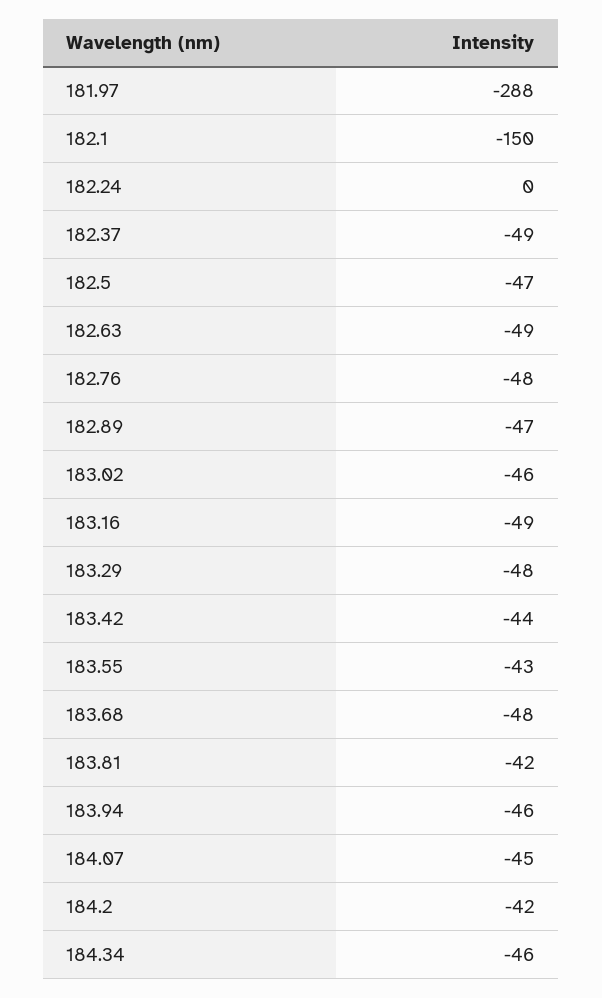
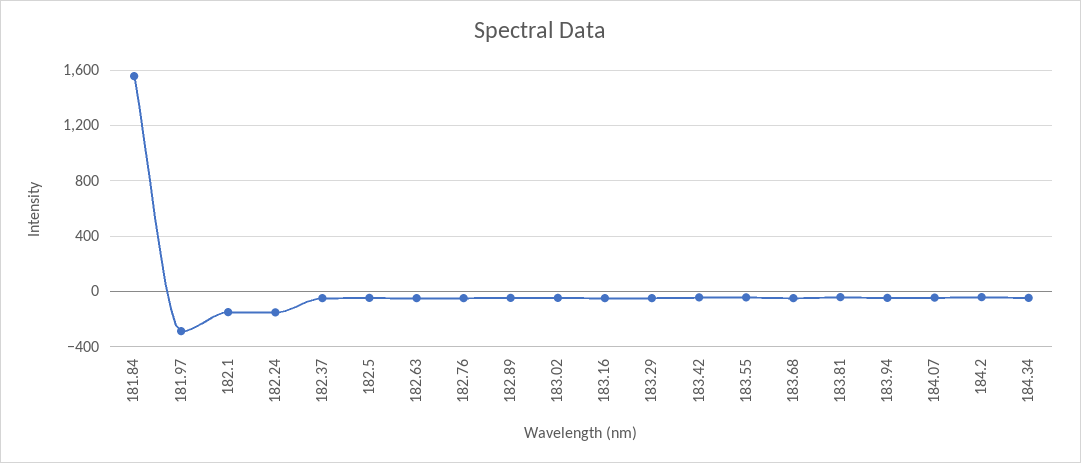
182.24: 0 -> -150
181.84: none -> 1550

